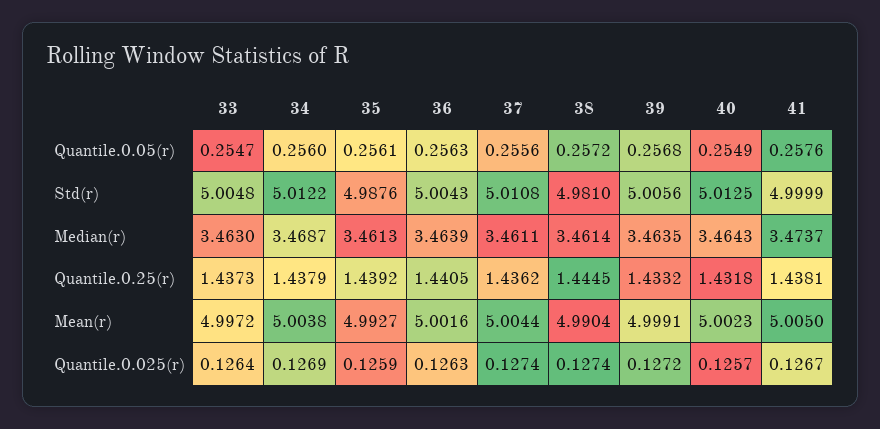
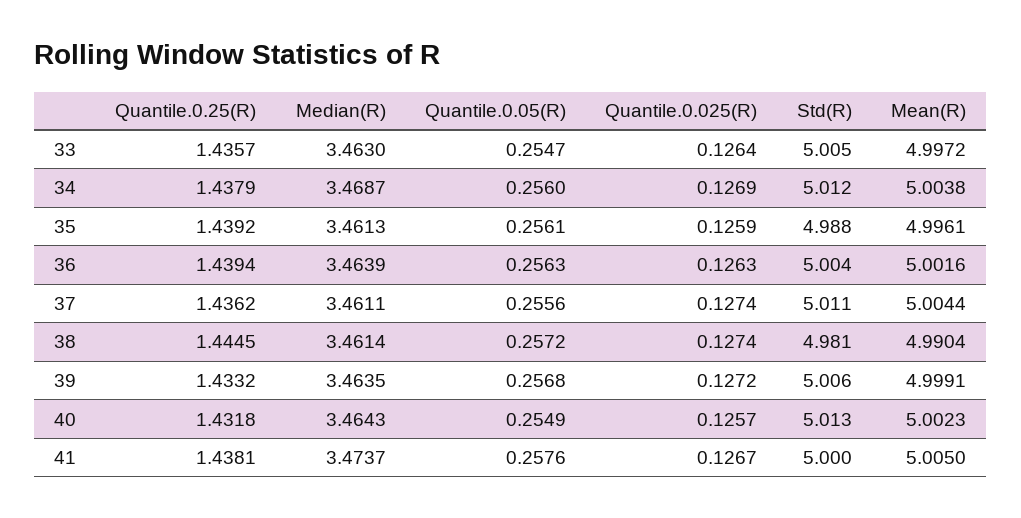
33, Quantile.0.25(r): 1.4373 -> 1.4357
36, Quantile.0.25(r): 1.4405 -> 1.4394
35, Mean(r): 4.9927 -> 4.9961

